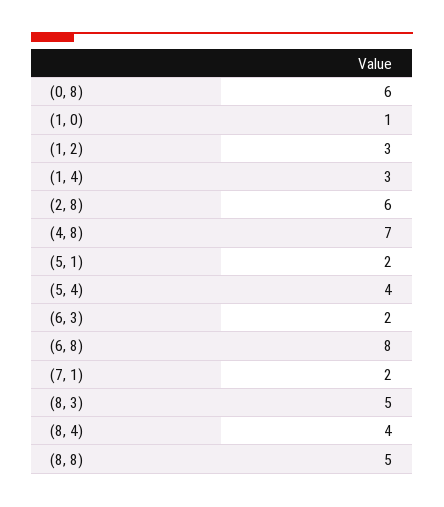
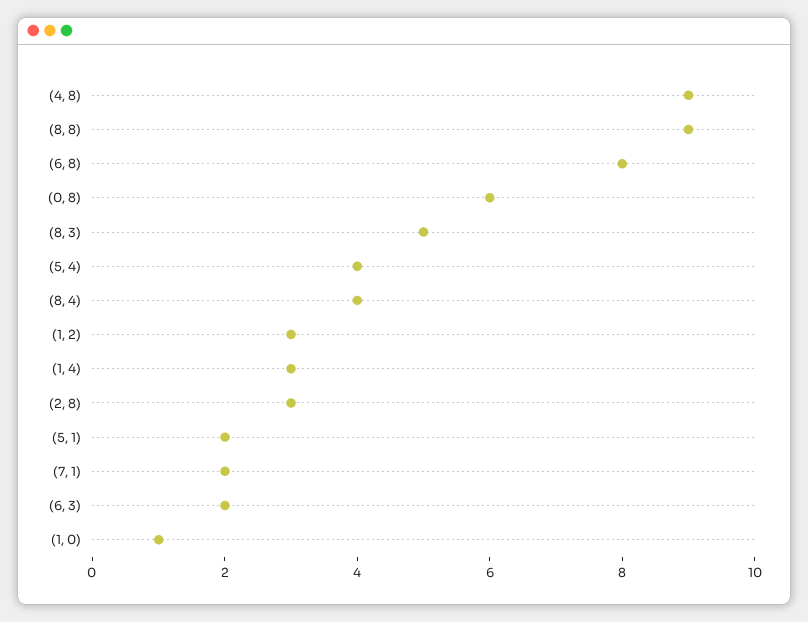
(2, 8): 6 -> 3
(4, 8): 7 -> 9
(8, 8): 5 -> 9

